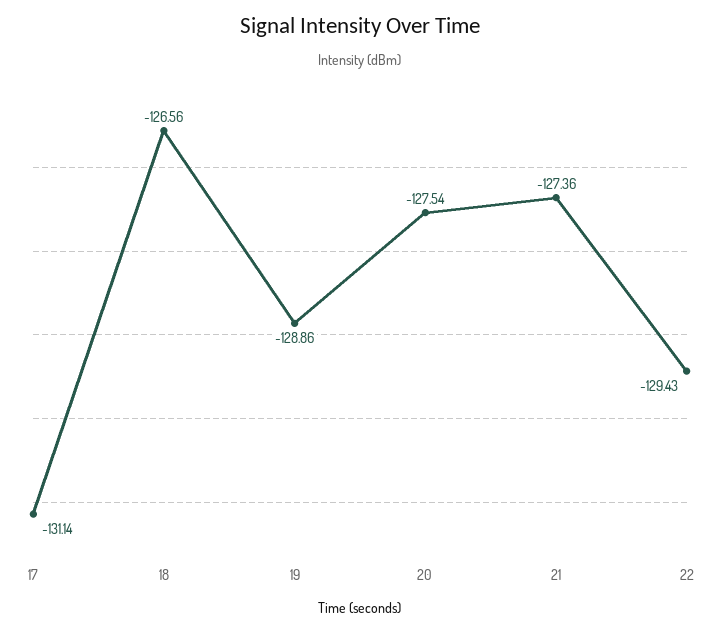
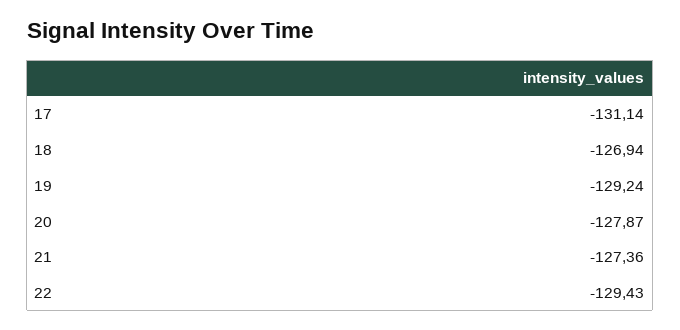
18: -126.56 -> -126.94
19: -128.86 -> -129.24
20: -127.54 -> -127.87

